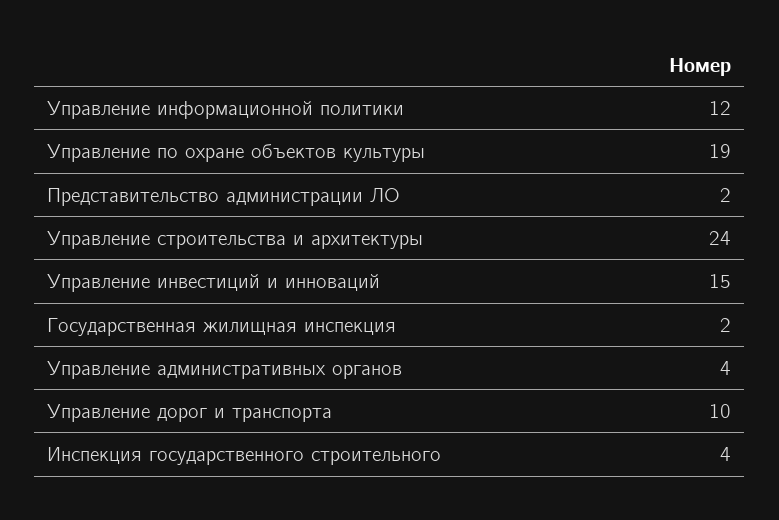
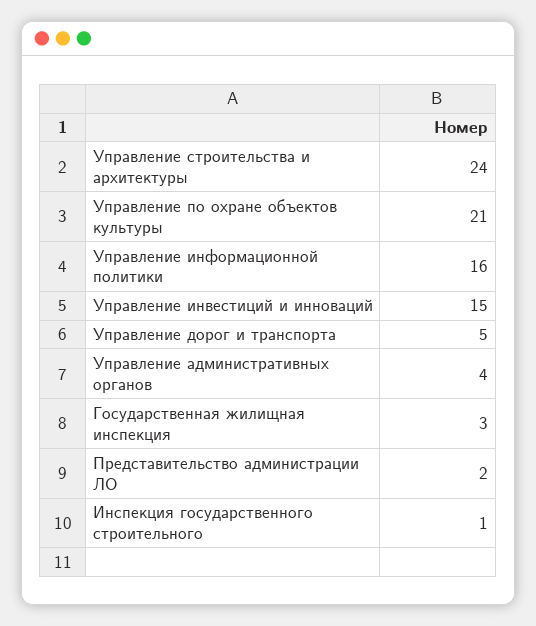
Управление информационной политики: 12 -> 16
Управление по охране объектов культуры: 19 -> 21
Государственная жилищная инспекция: 2 -> 3
Управление дорог и транспорта: 10 -> 5
Инспекция государственного строительного: 4 -> 1

